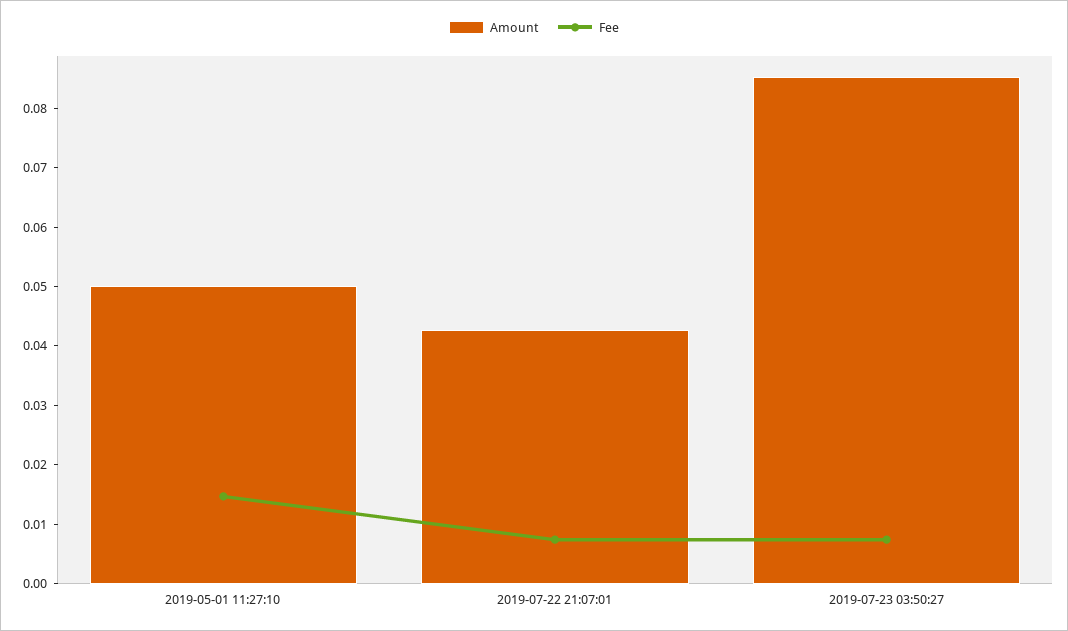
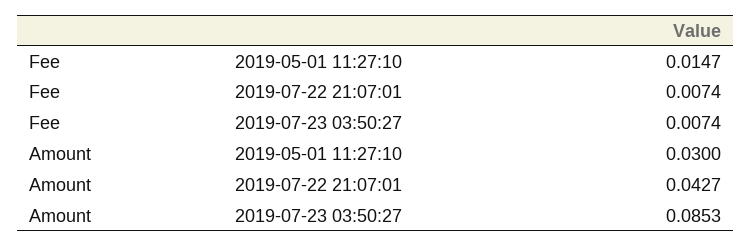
Amount, 2019-05-01 11:27:10: 0.05 -> 0.03

